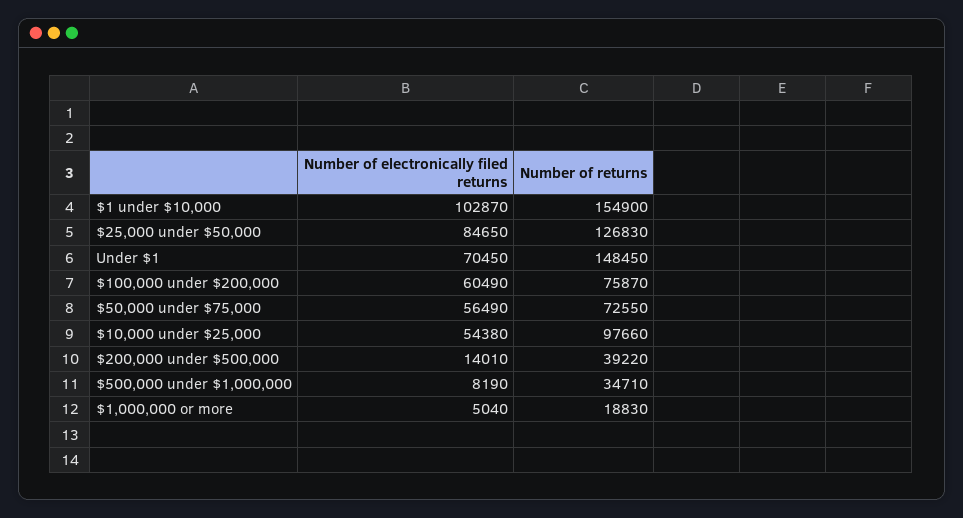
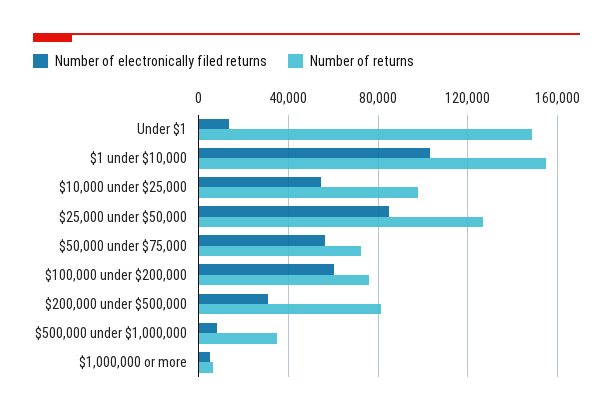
Number of electronically filed returns, Under $1: 70450 -> 15000
Number of electronically filed returns, $200,000 under $500,000: 14010 -> 30000
Number of returns, $200,000 under $500,000: 39220 -> 80000
Number of returns, $1,000,000 or more: 18830 -> 5000

